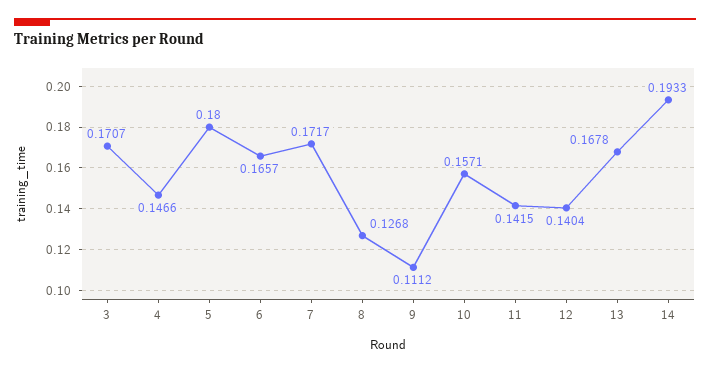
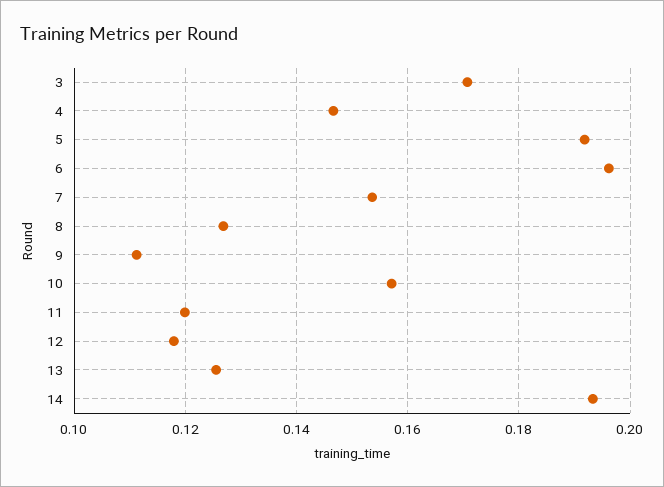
5: 0.18 -> 0.192
6: 0.1657 -> 0.196
7: 0.1717 -> 0.154
11: 0.1415 -> 0.12
12: 0.1404 -> 0.118
13: 0.1678 -> 0.126

